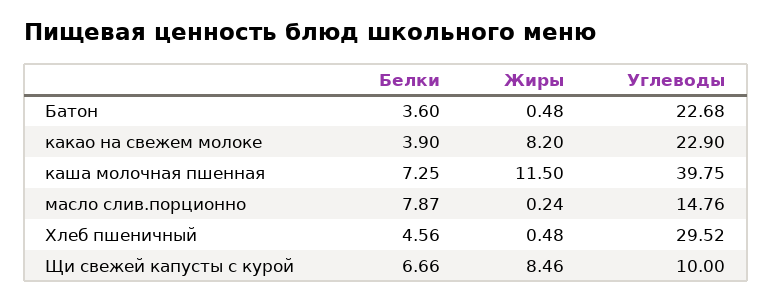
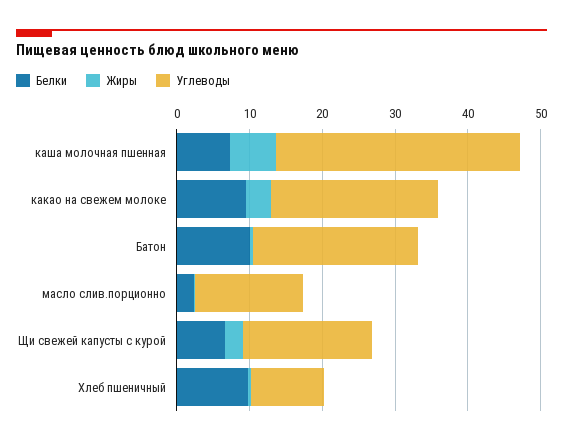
Белки, Батон: 3.6 -> 10
Белки, какао на свежем молоке: 3.9 -> 10
Жиры, какао на свежем молоке: 8.2 -> 4
Жиры, каша молочная пшенная: 11.5 -> 6
Углеводы, каша молочная пшенная: 39.75 -> 34
Белки, масло слив.порционно: 7.87 -> 2
Белки, Хлеб пшеничный: 4.56 -> 10
Углеводы, Хлеб пшеничный: 29.52 -> 10
Жиры, Щи свежей капусты с курой: 8.46 -> 2
Углеводы, Щи свежей капусты с курой: 10 -> 18

